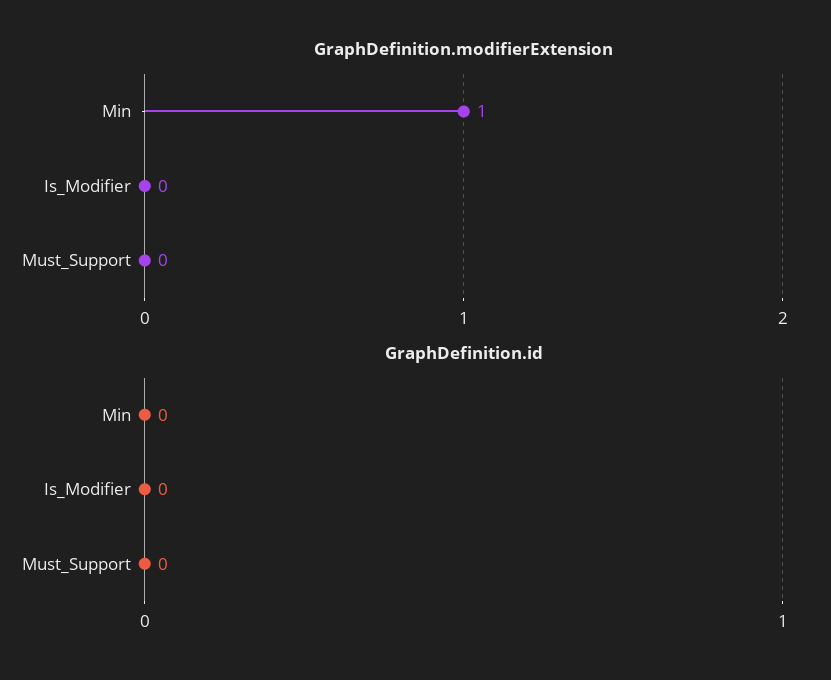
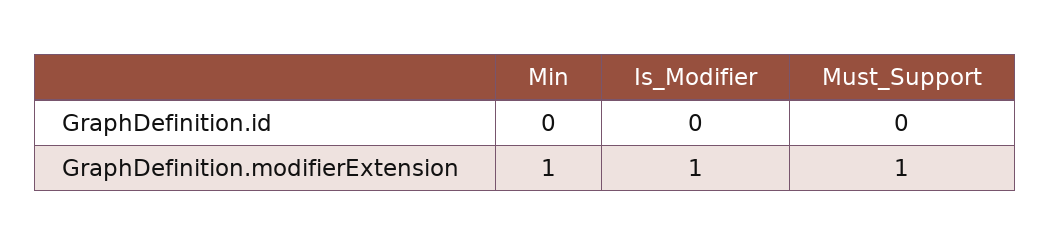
GraphDefinition.modifierExtension, Is_Modifier: 0 -> 1
GraphDefinition.modifierExtension, Must_Support: 0 -> 1

